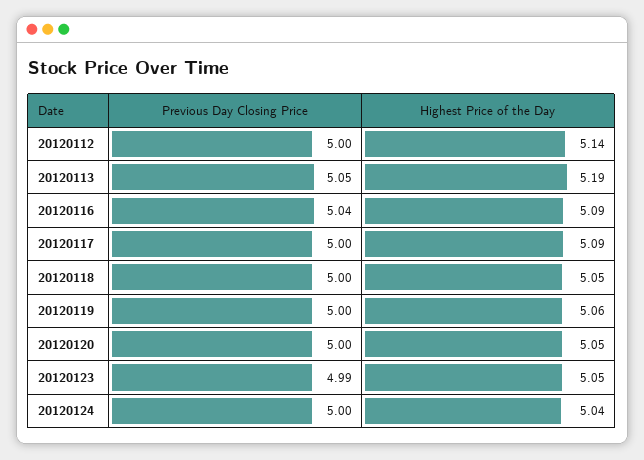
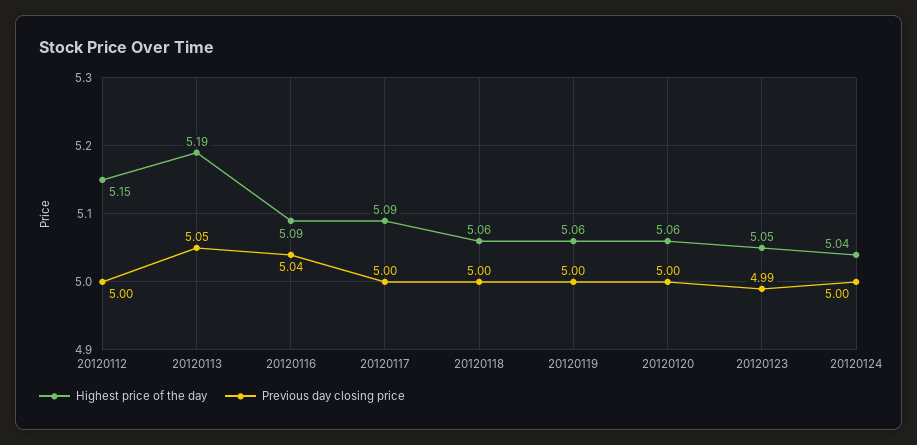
Highest Price of the Day, 20120112: 5.14 -> 5.15
Highest Price of the Day, 20120118: 5.05 -> 5.06
Highest Price of the Day, 20120120: 5.05 -> 5.06

